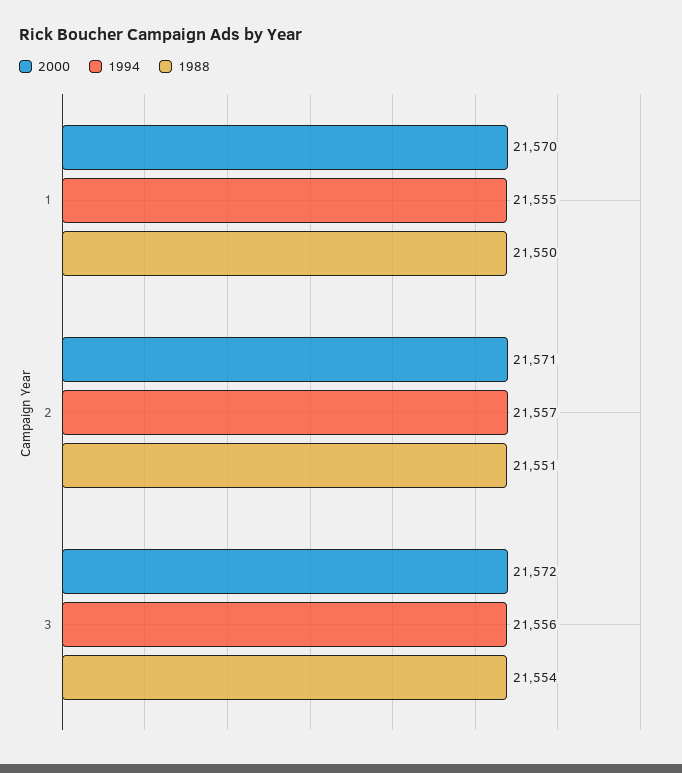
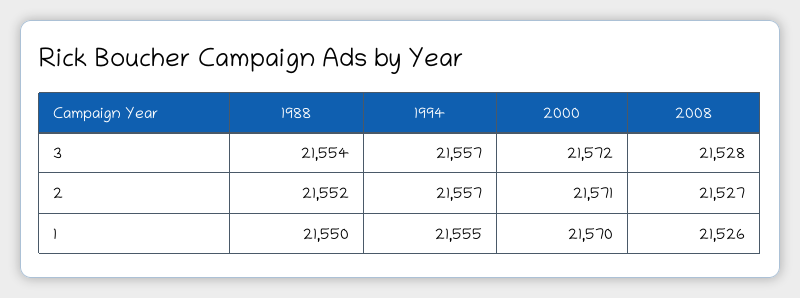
1988, 2: 21551 -> 21552
1994, 3: 21556 -> 21557
2008, 3: none -> 21528
2008, 2: none -> 21527
2008, 1: none -> 21526

